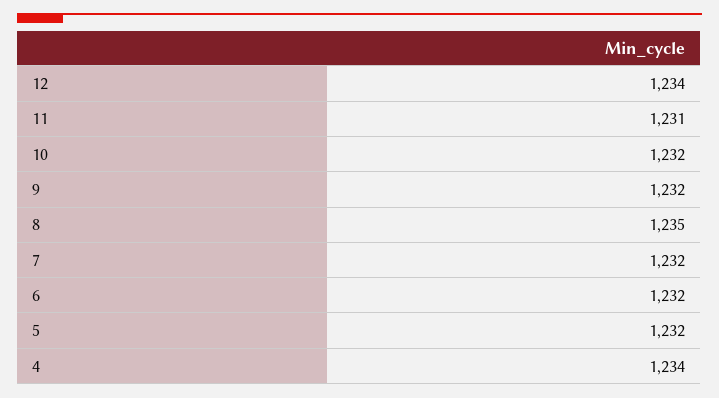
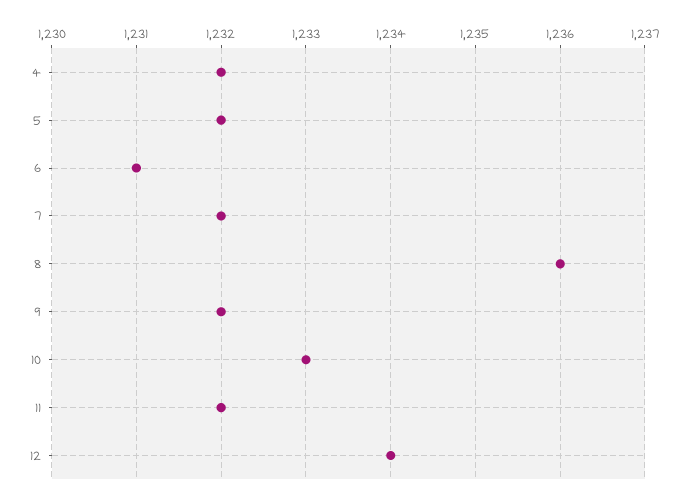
11: 1231 -> 1232
10: 1232 -> 1233
8: 1235 -> 1236
6: 1232 -> 1231
4: 1234 -> 1232

